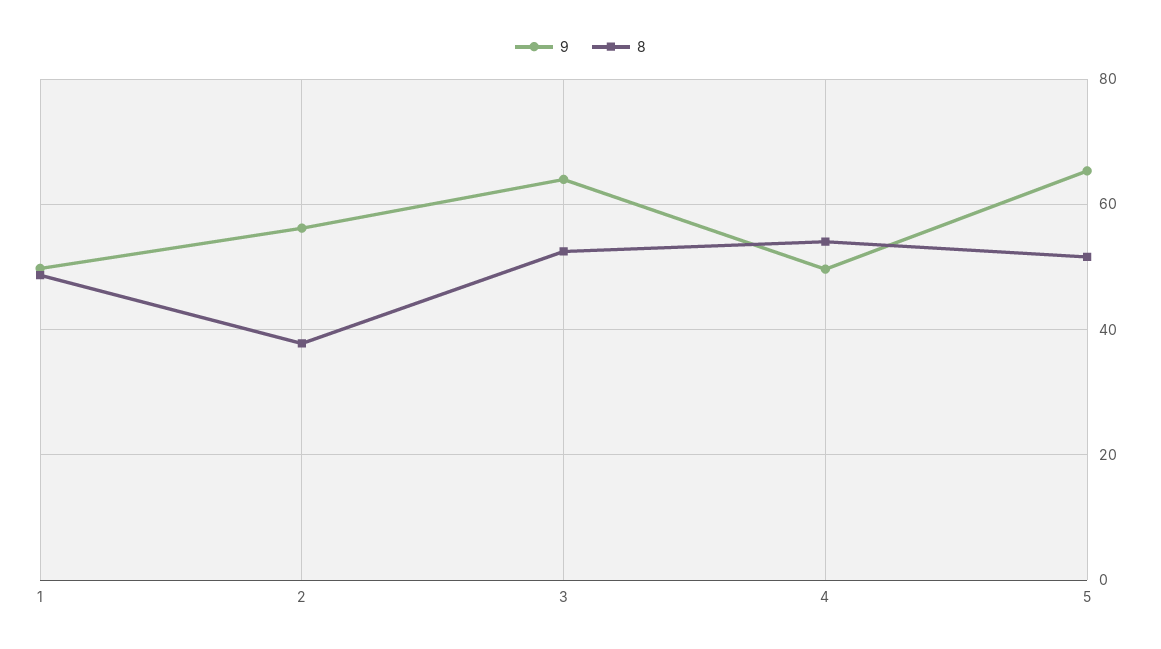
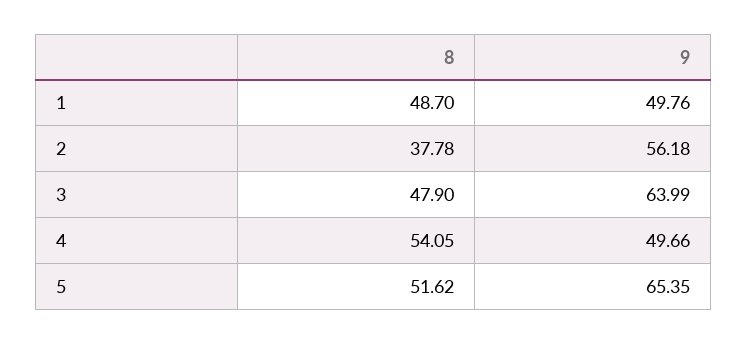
8, 3: 52 -> 47.9

